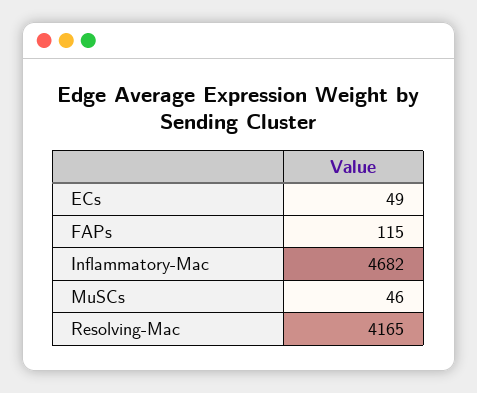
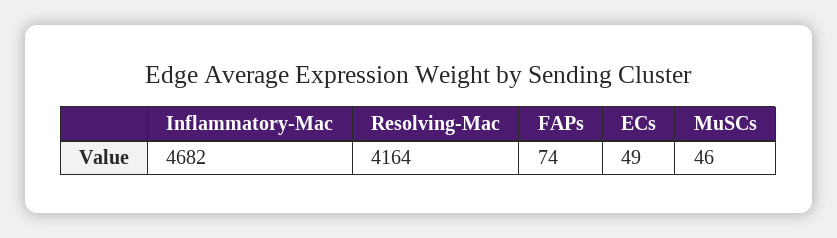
FAPs: 115 -> 74
Resolving-Mac: 4165 -> 4164

